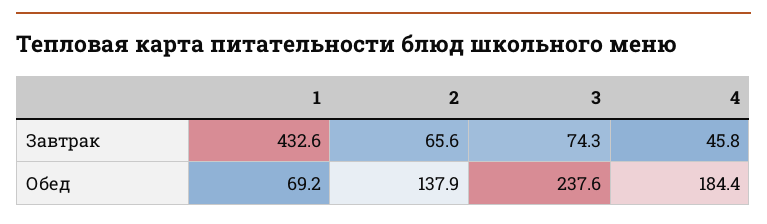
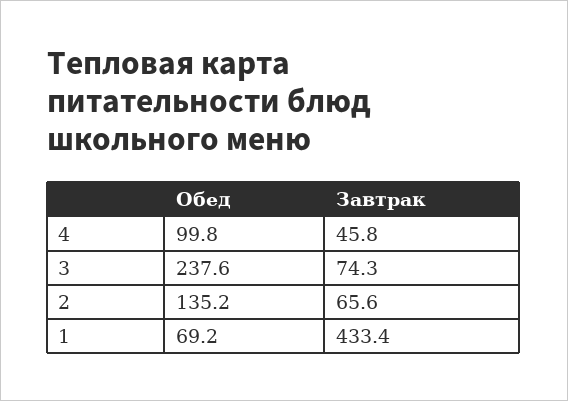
1, Завтрак: 432.6 -> 433.4
2, Обед: 137.9 -> 135.2
4, Обед: 184.4 -> 99.8

